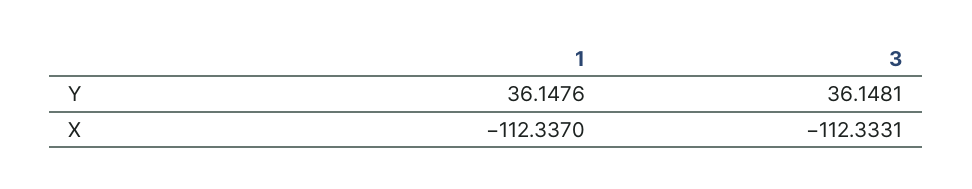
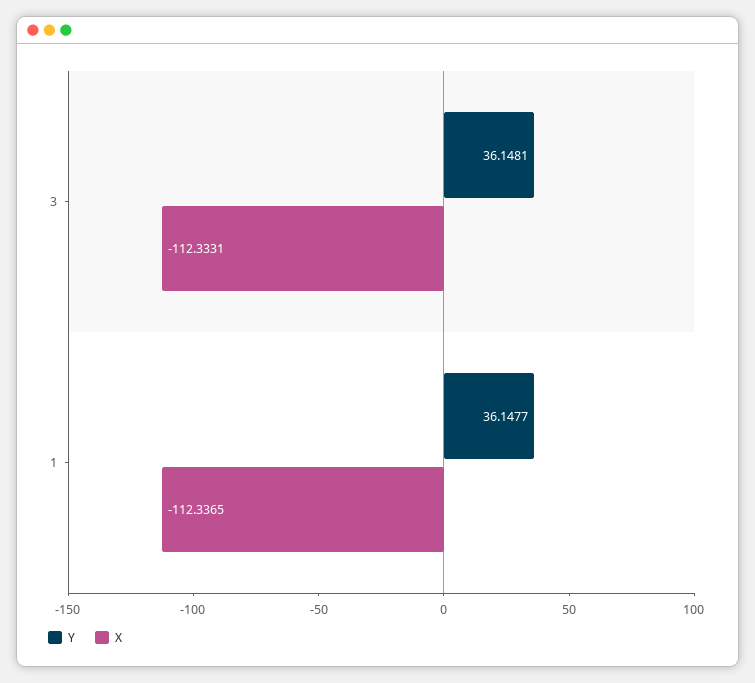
Y, 1: 36.1476 -> 36.1477
X, 1: -112.337 -> -112.3365

